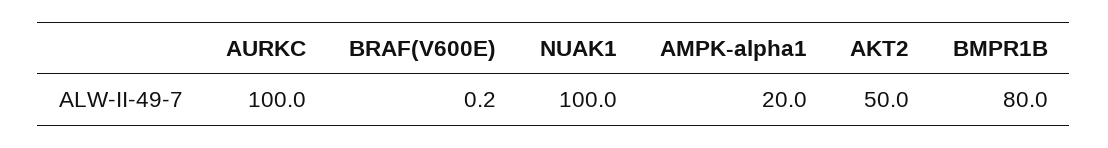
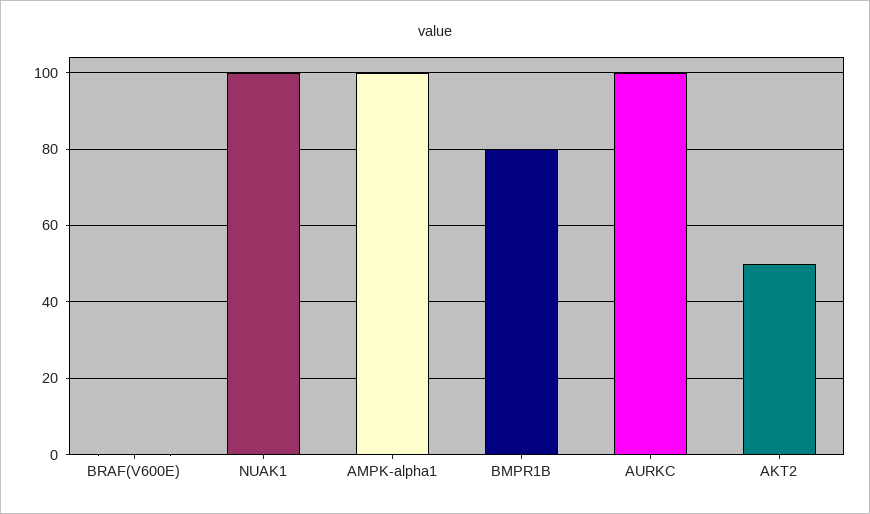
AMPK-alpha1: 20 -> 100

